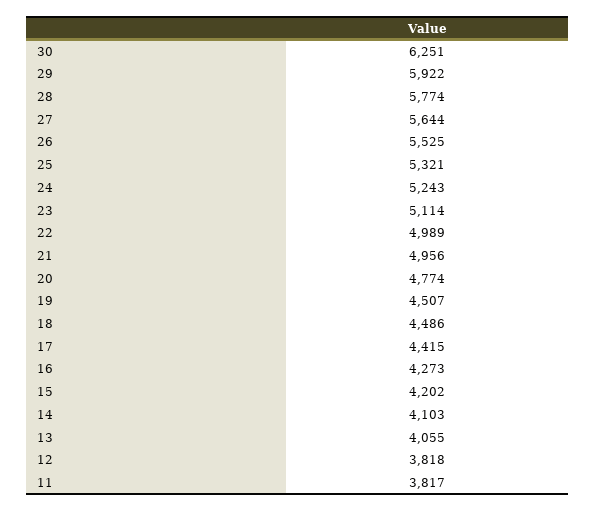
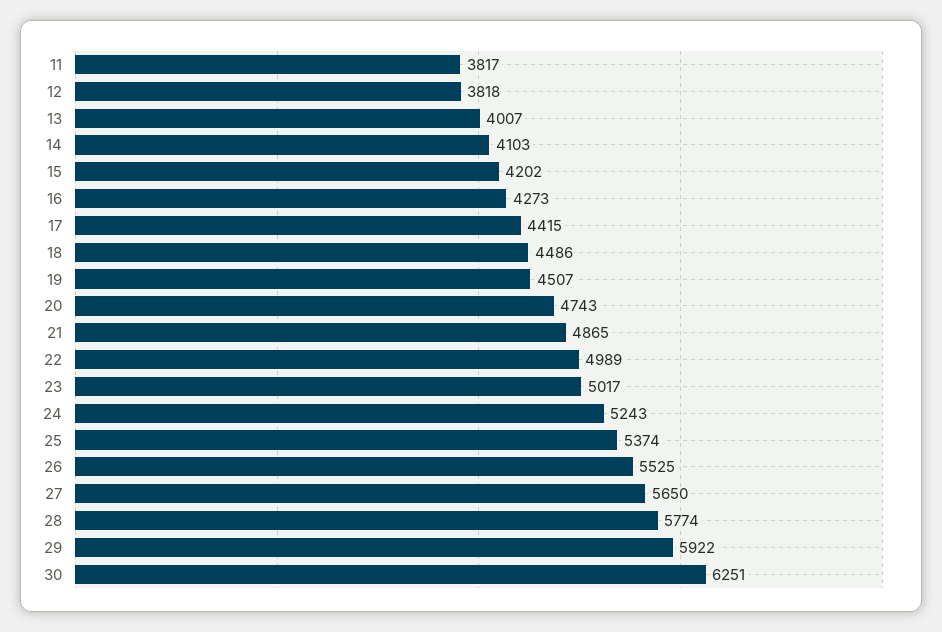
27: 5644 -> 5650
25: 5321 -> 5374
23: 5114 -> 5017
21: 4956 -> 4865
20: 4774 -> 4743
13: 4055 -> 4007

